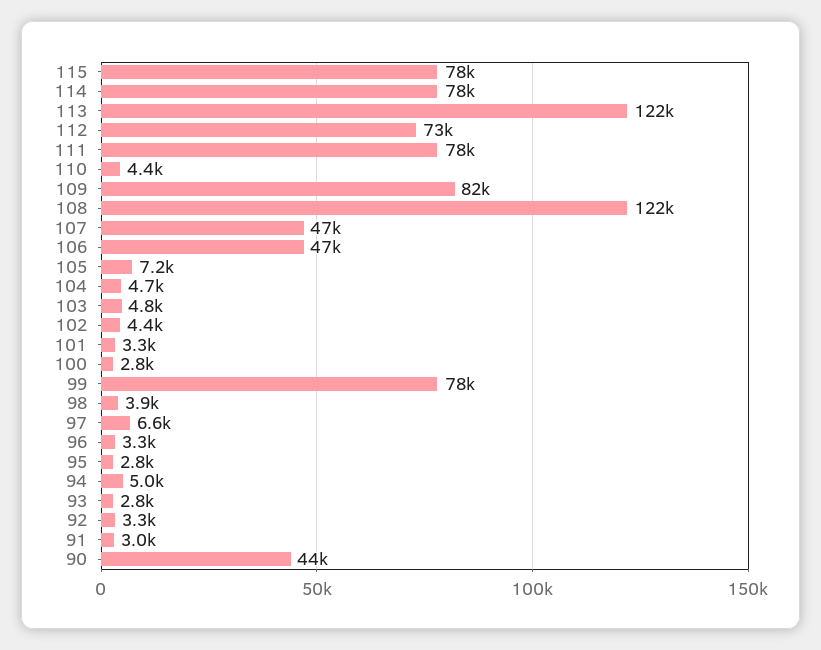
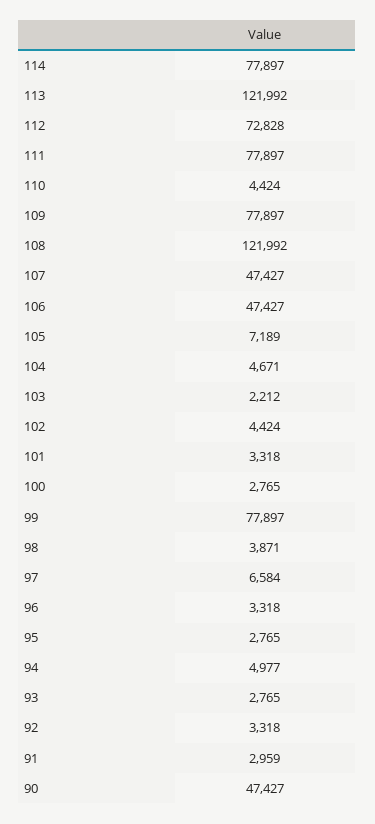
115: 78000 -> none
109: 82000 -> 77897
103: 4800 -> 2212
90: 44000 -> 47427

